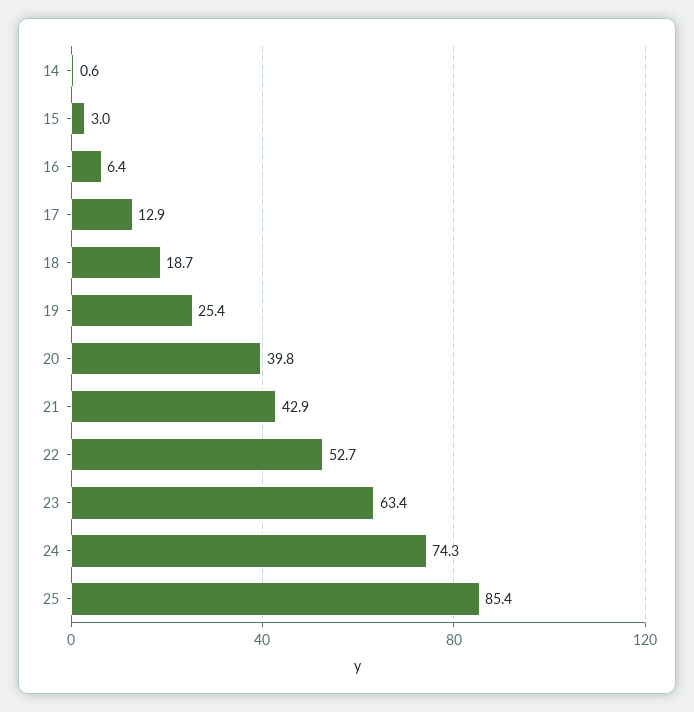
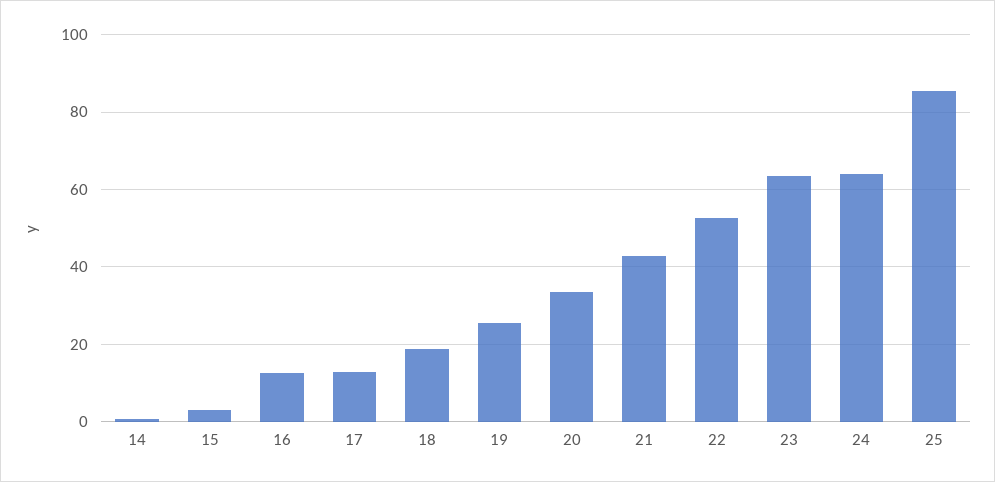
16: 6.4 -> 12
20: 39.8 -> 34
24: 74.3 -> 64

